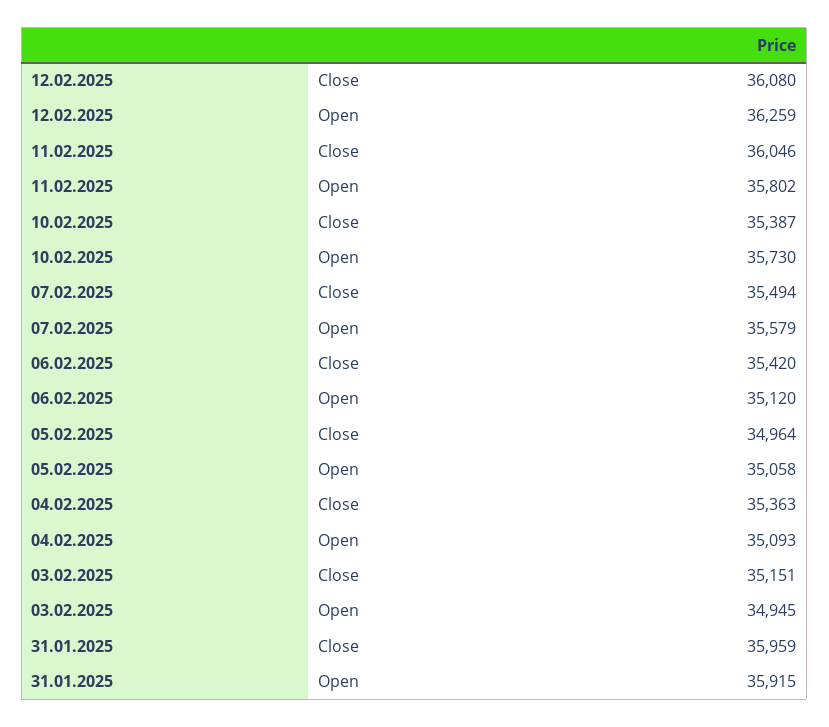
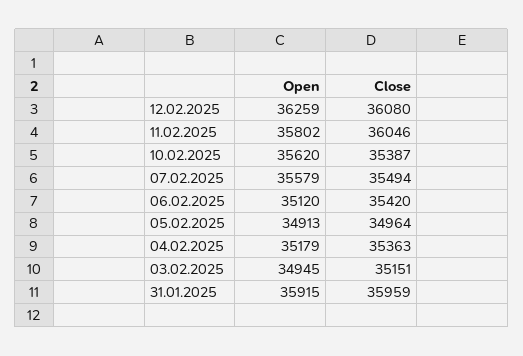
10.02.2025, Open: 35730 -> 35620
05.02.2025, Open: 35058 -> 34913
04.02.2025, Open: 35093 -> 35179

